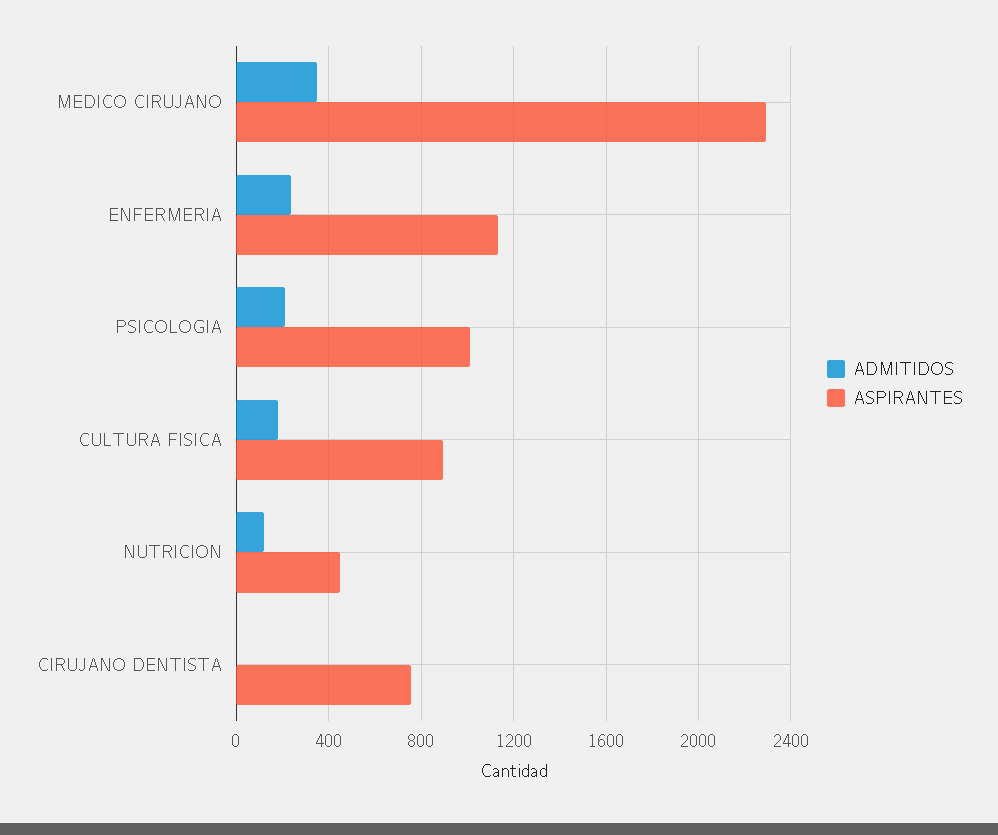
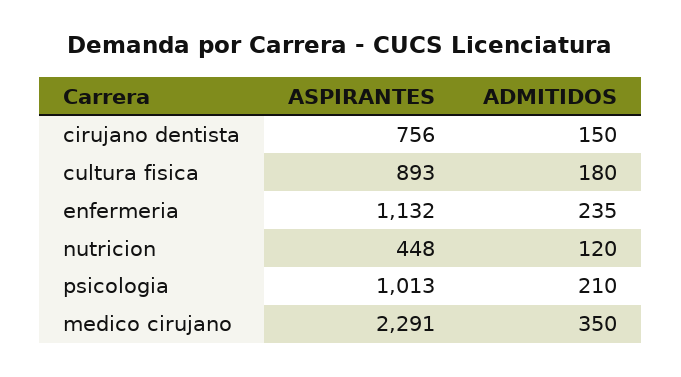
ADMITIDOS, CIRUJANO DENTISTA: 0 -> 150

